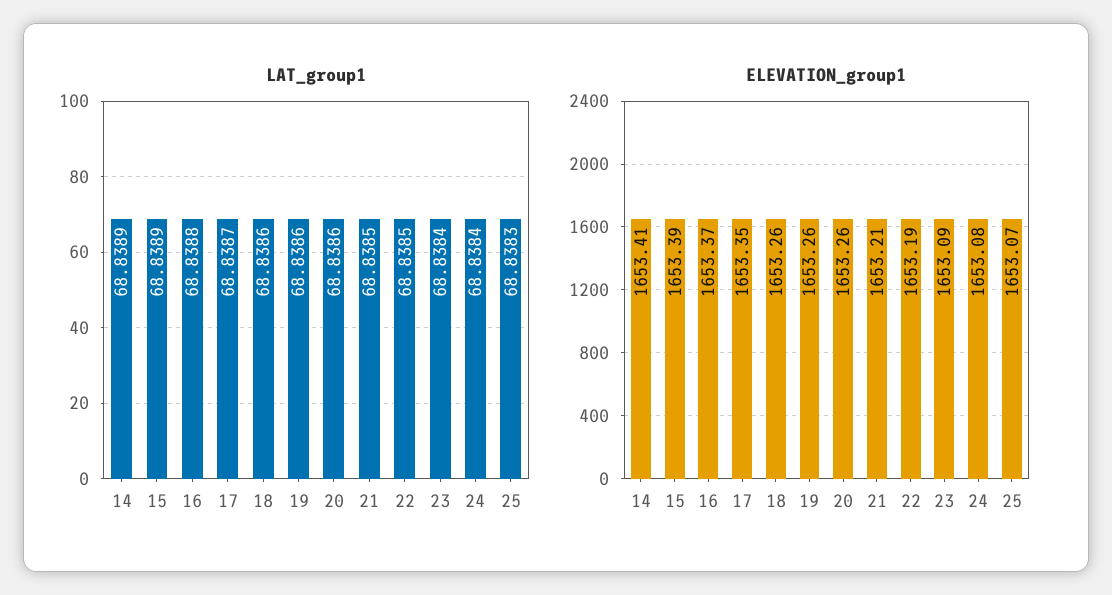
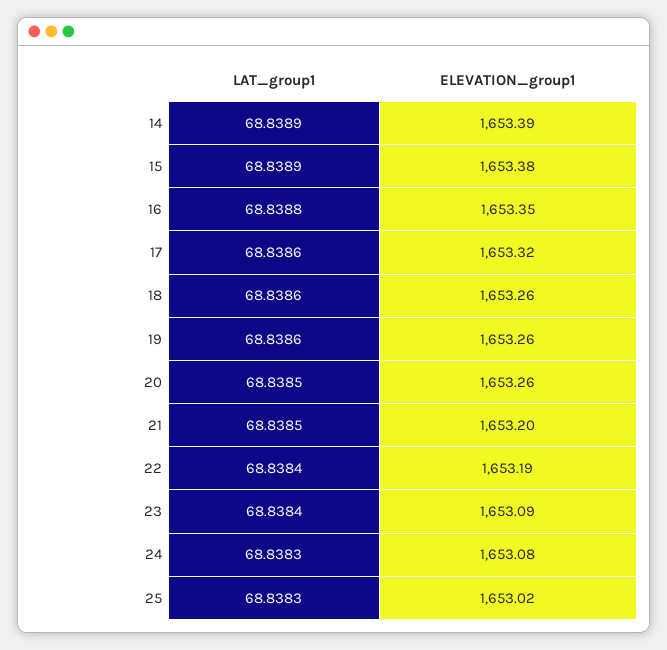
LAT_group1, 17: 68.8387 -> 68.8386
LAT_group1, 20: 68.8386 -> 68.8385
LAT_group1, 22: 68.8385 -> 68.8384
LAT_group1, 24: 68.8384 -> 68.8383
ELEVATION_group1, 14: 1653.41 -> 1653.39
ELEVATION_group1, 15: 1653.39 -> 1653.38
ELEVATION_group1, 16: 1653.37 -> 1653.35
ELEVATION_group1, 17: 1653.35 -> 1653.32
ELEVATION_group1, 21: 1653.21 -> 1653.2
ELEVATION_group1, 25: 1653.07 -> 1653.02

